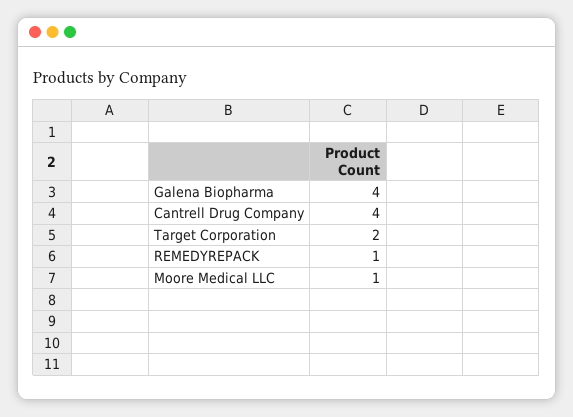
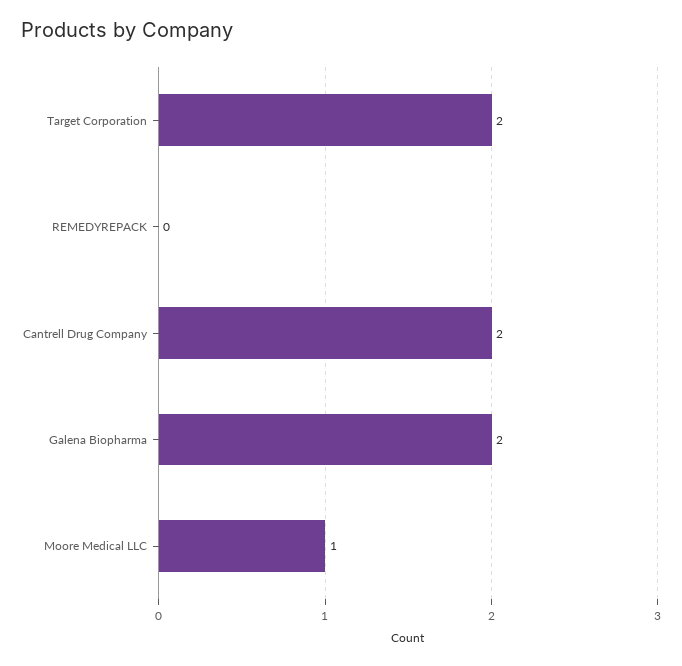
Galena Biopharma: 4 -> 2
Cantrell Drug Company: 4 -> 2
REMEDYREPACK: 1 -> 0

